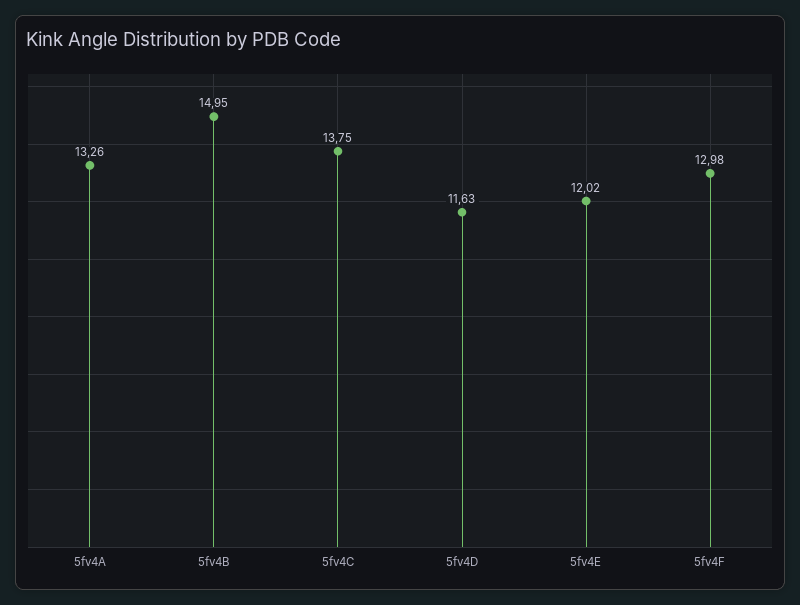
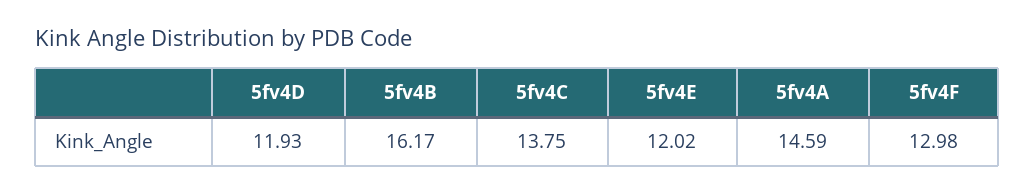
5fv4A: 13.26 -> 14.59
5fv4B: 14.95 -> 16.17
5fv4D: 11.63 -> 11.93

